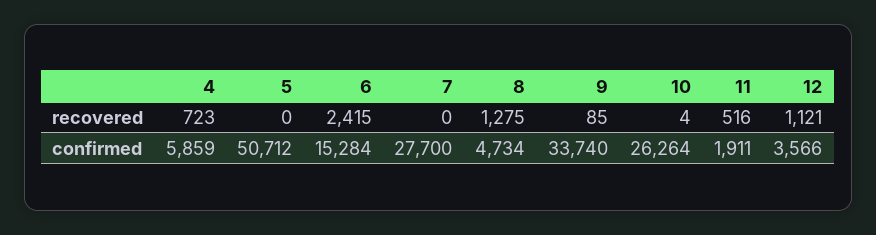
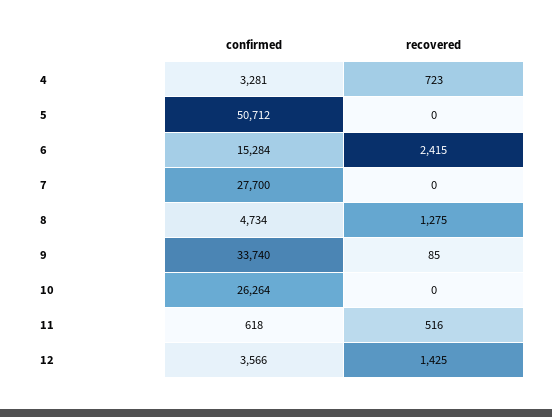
10, recovered: 4 -> 0
12, recovered: 1121 -> 1425
4, confirmed: 5859 -> 3281
11, confirmed: 1911 -> 618

